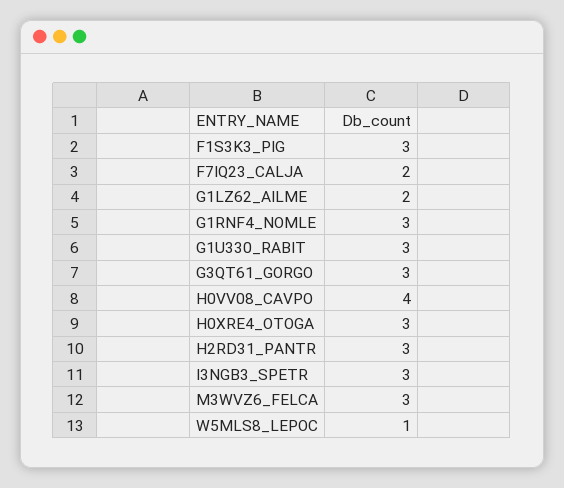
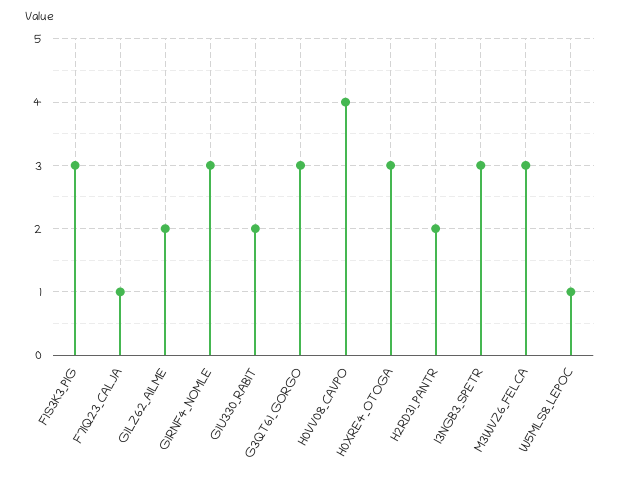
F7IQ23_CALJA: 2 -> 1
G1U330_RABIT: 3 -> 2
H2RD31_PANTR: 3 -> 2

